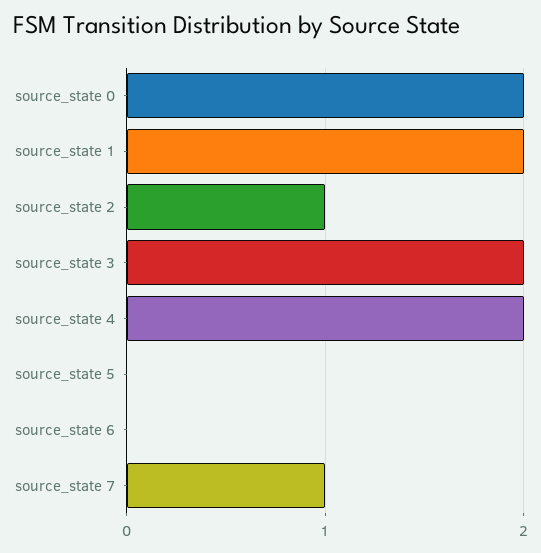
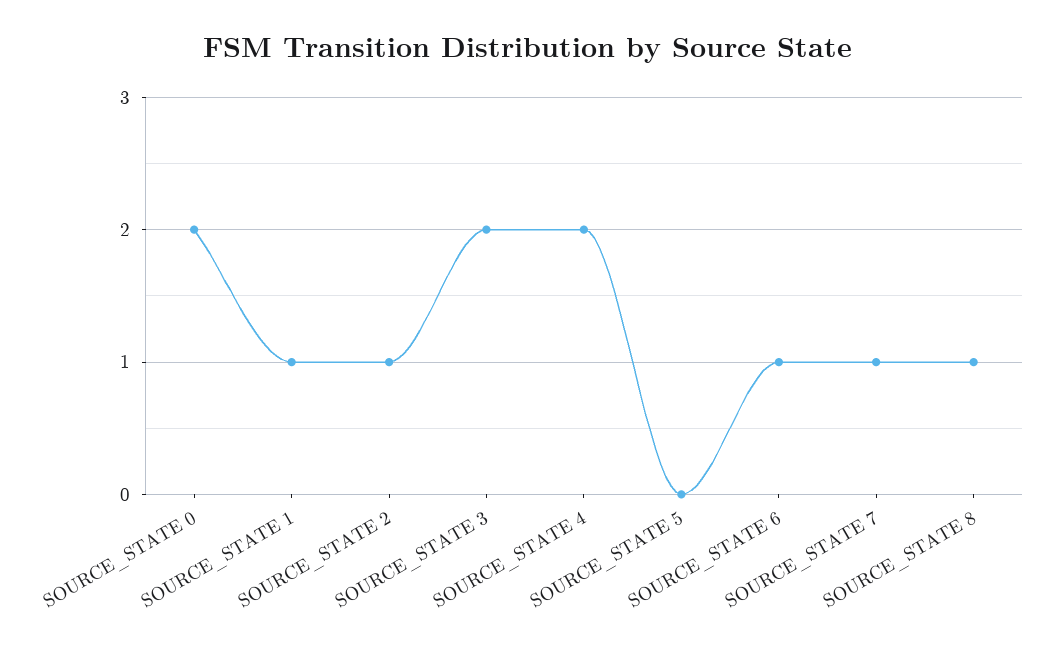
source_state 1: 2 -> 1
source_state 6: 0 -> 1
SOURCE_STATE 8: none -> 1

